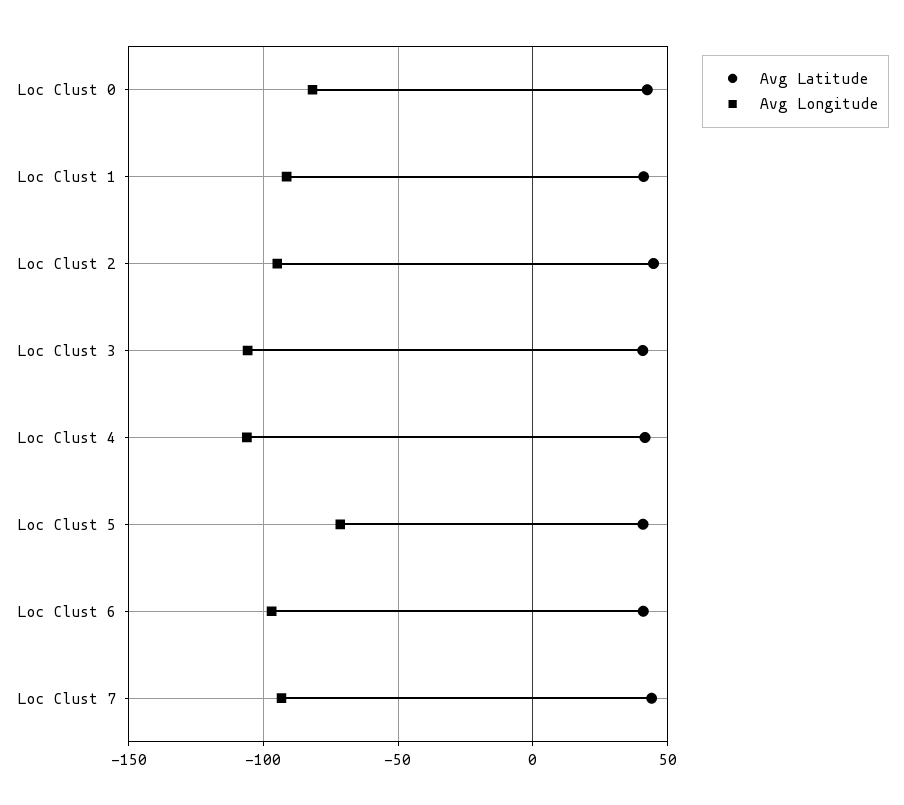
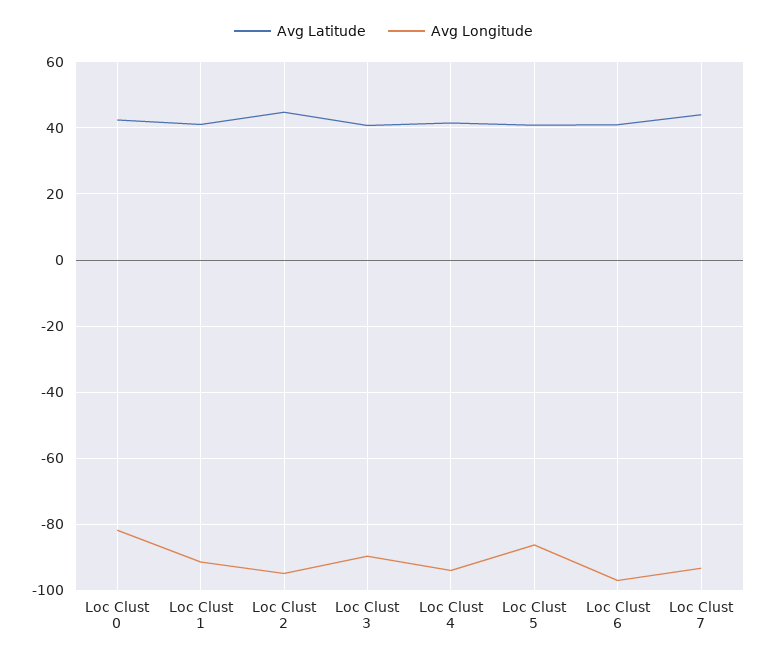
Avg Longitude, Loc Clust 3: -105 -> -90
Avg Longitude, Loc Clust 4: -105 -> -94
Avg Longitude, Loc Clust 5: -70 -> -86

